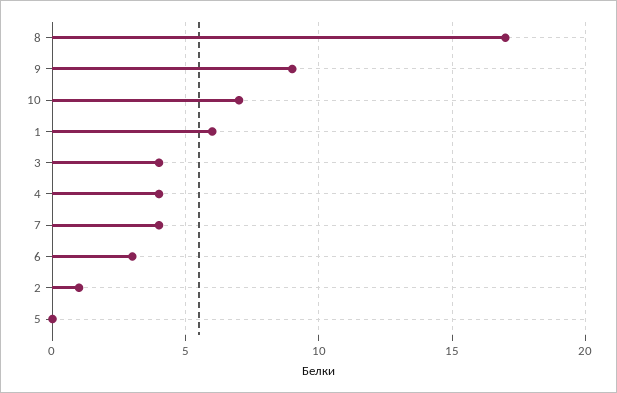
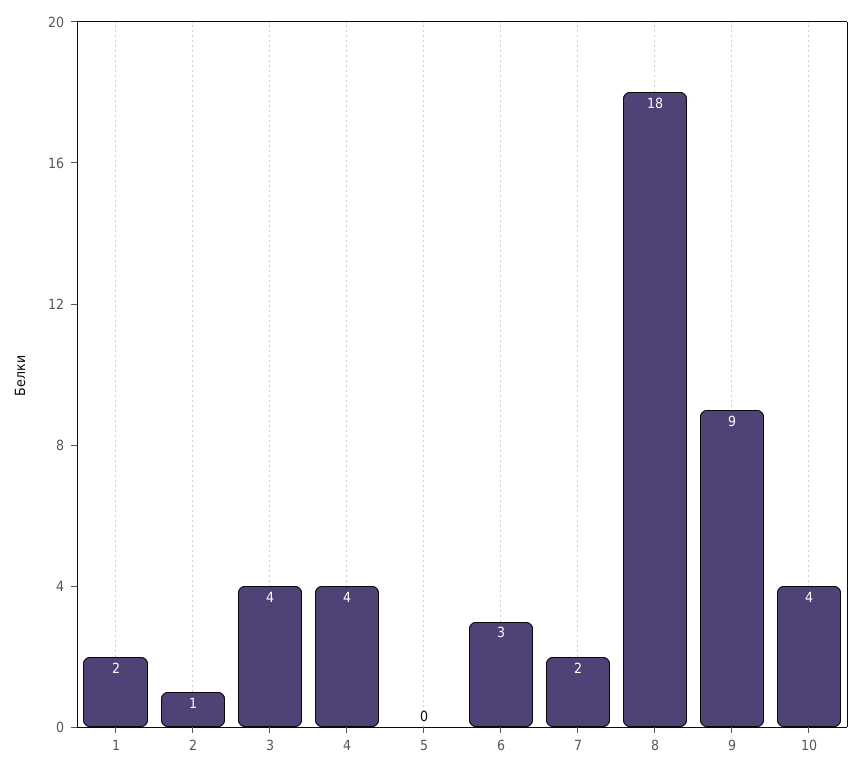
8: 17 -> 18
10: 7 -> 4
1: 6 -> 2
7: 4 -> 2

